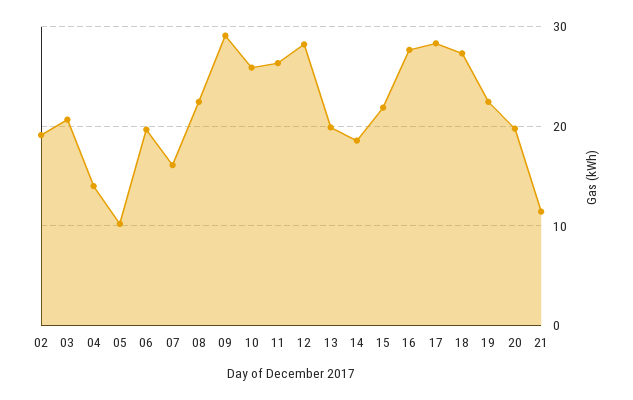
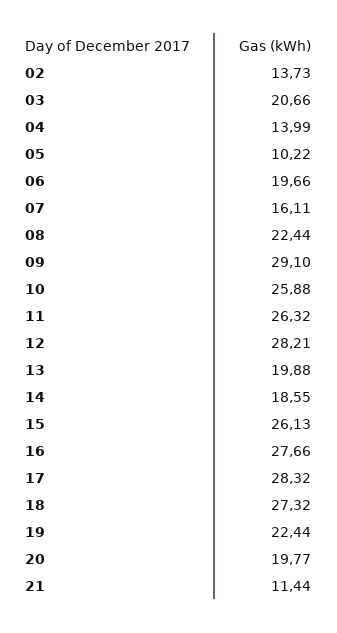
02: 19 -> 13.73
15: 22 -> 26.13

